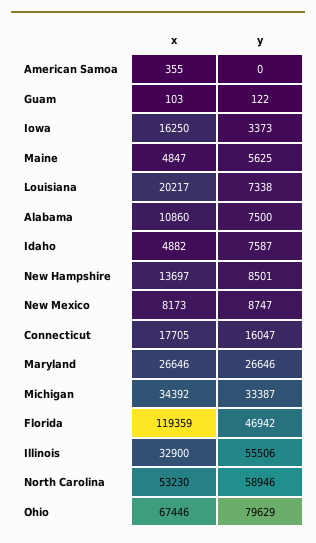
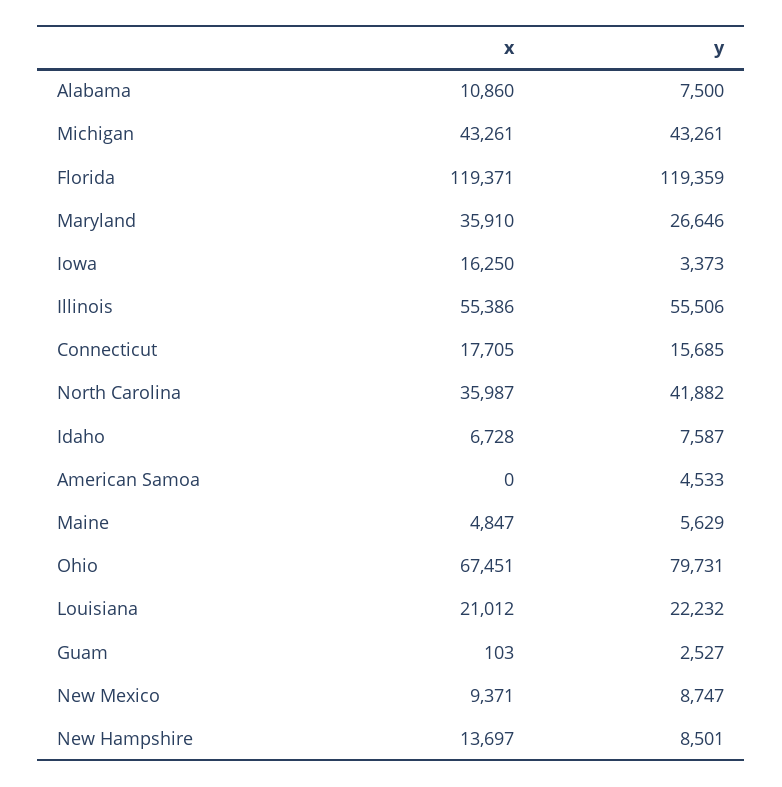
x, American Samoa: 355 -> 0
y, American Samoa: 0 -> 4533
y, Guam: 122 -> 2527
y, Maine: 5625 -> 5629
x, Louisiana: 20217 -> 21012
y, Louisiana: 7338 -> 22232
x, Idaho: 4882 -> 6728
x, New Mexico: 8173 -> 9371
y, Connecticut: 16047 -> 15685
x, Maryland: 26646 -> 35910
x, Michigan: 34392 -> 43261
y, Michigan: 33387 -> 43261
x, Florida: 119359 -> 119371
y, Florida: 46942 -> 119359
x, Illinois: 32900 -> 55386
x, North Carolina: 53230 -> 35987
y, North Carolina: 58946 -> 41882
x, Ohio: 67446 -> 67451
y, Ohio: 79629 -> 79731

